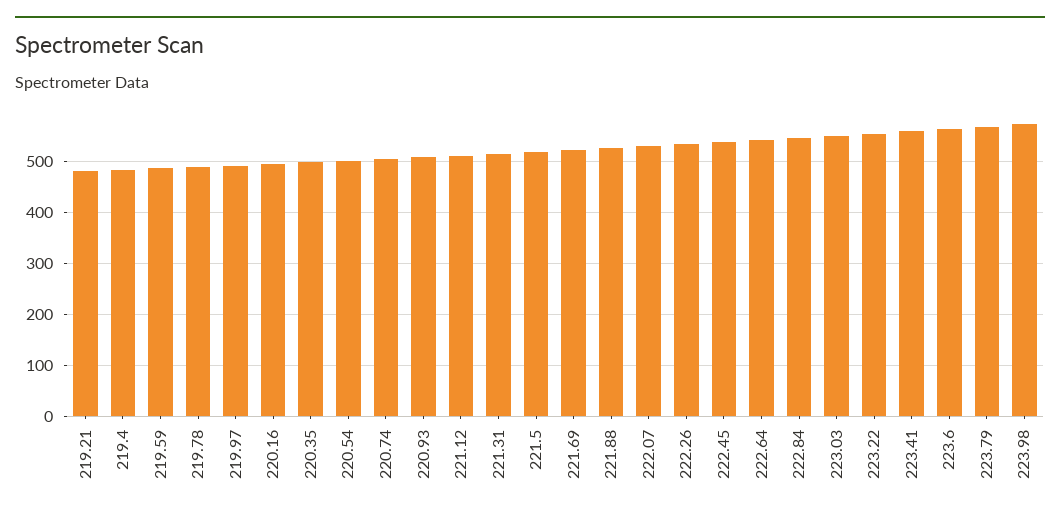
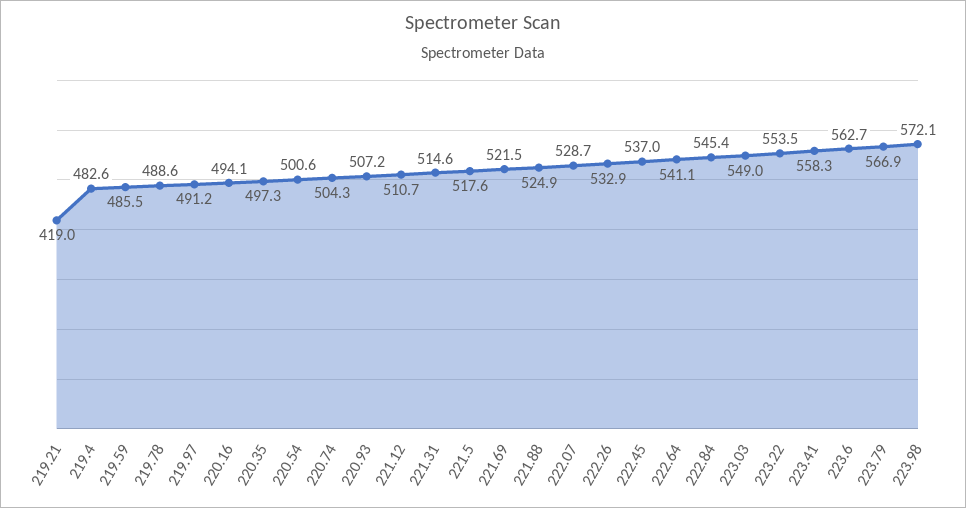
219.21: 480 -> 419

